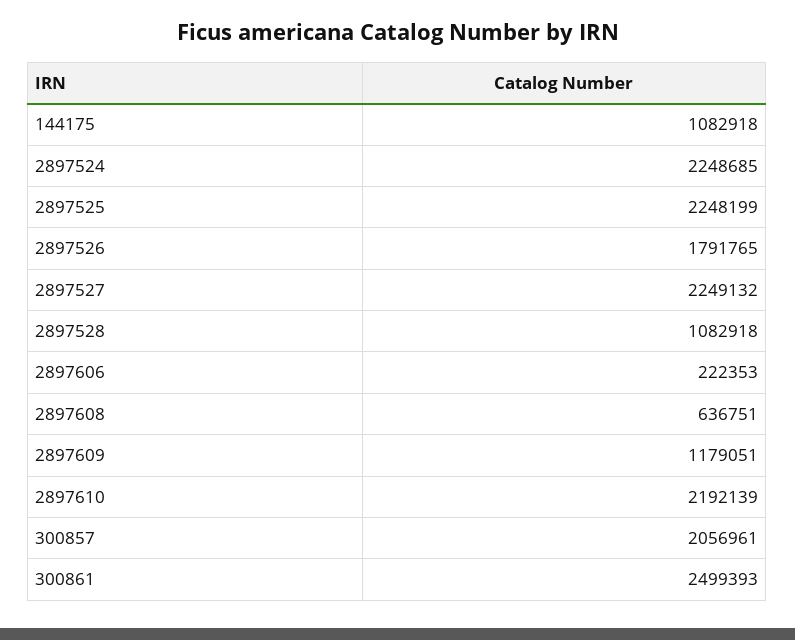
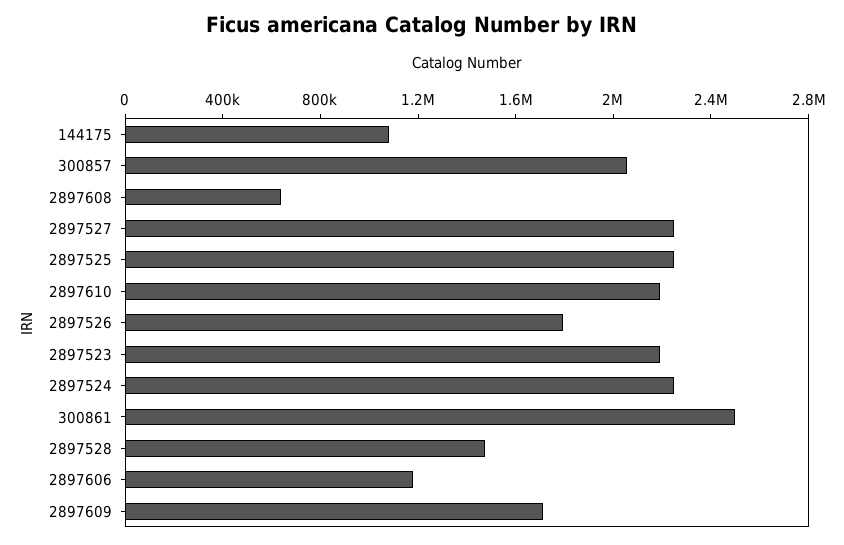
2897528: 1082918 -> 1500000
2897606: 222353 -> 1200000
2897609: 1179051 -> 1700000
2897523: none -> 2200000

